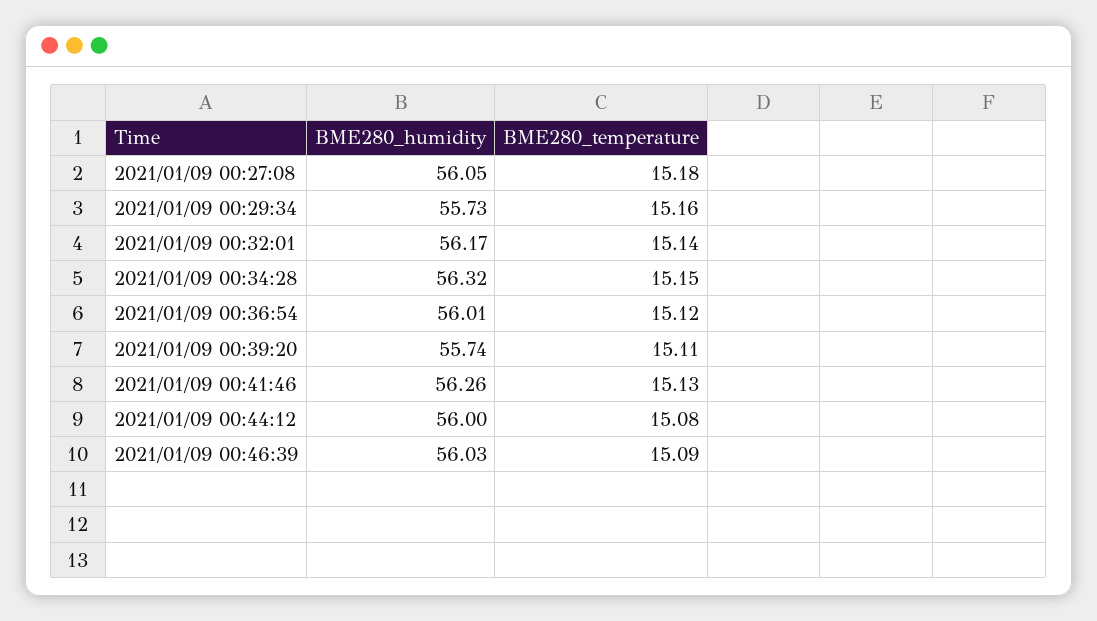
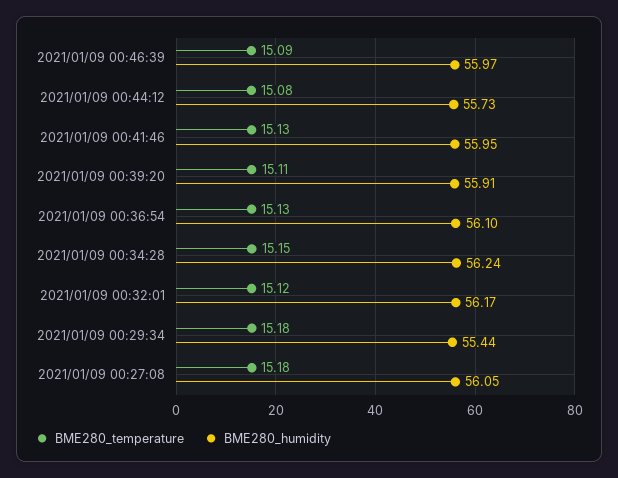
BME280_humidity, 2021/01/09 00:29:34: 55.73 -> 55.44
BME280_temperature, 2021/01/09 00:29:34: 15.16 -> 15.18
BME280_temperature, 2021/01/09 00:32:01: 15.14 -> 15.12
BME280_humidity, 2021/01/09 00:34:28: 56.32 -> 56.24
BME280_humidity, 2021/01/09 00:36:54: 56.01 -> 56.1
BME280_temperature, 2021/01/09 00:36:54: 15.12 -> 15.13
BME280_humidity, 2021/01/09 00:39:20: 55.74 -> 55.91
BME280_humidity, 2021/01/09 00:41:46: 56.26 -> 55.95
BME280_humidity, 2021/01/09 00:44:12: 56 -> 55.73
BME280_humidity, 2021/01/09 00:46:39: 56.03 -> 55.97

